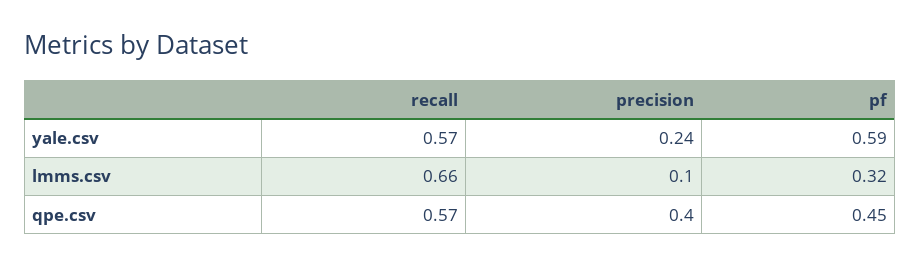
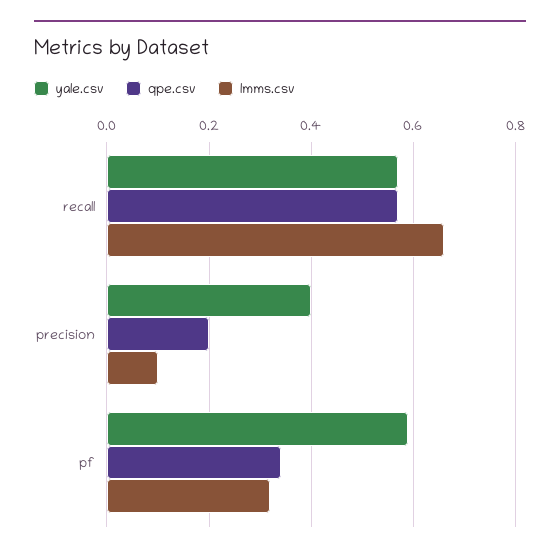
yale.csv, precision: 0.24 -> 0.4
qpe.csv, precision: 0.4 -> 0.2
qpe.csv, pf: 0.45 -> 0.35

